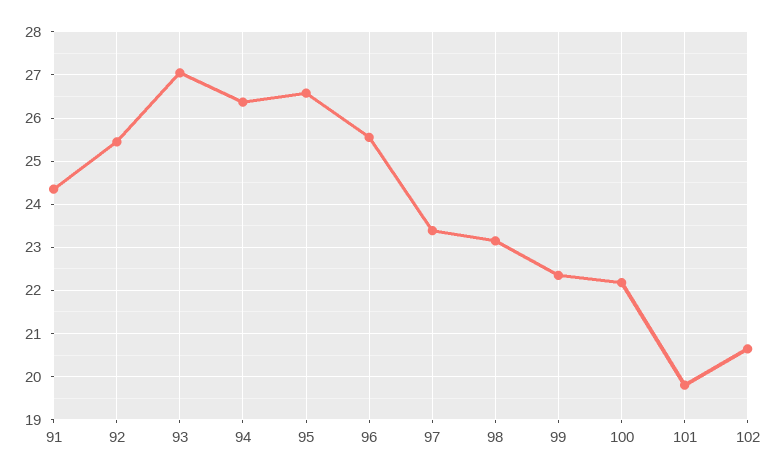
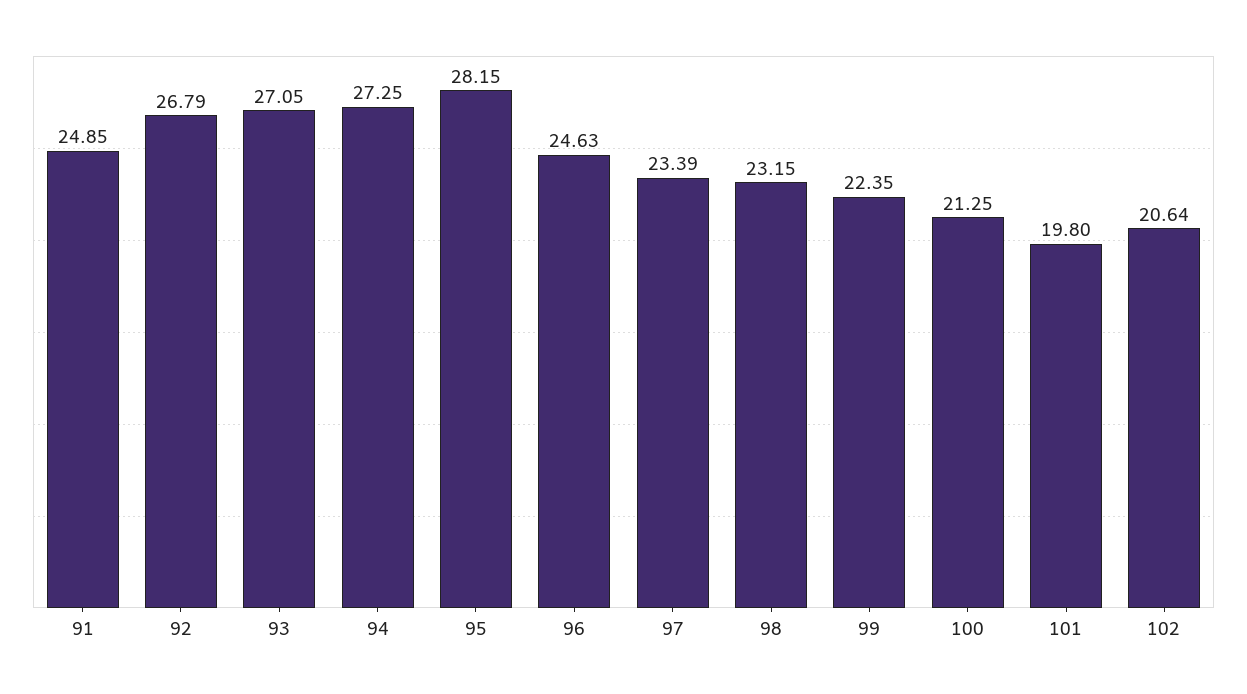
91: 24.4 -> 24.85
92: 25.4 -> 26.79
94: 26.4 -> 27.25
95: 26.6 -> 28.15
96: 25.6 -> 24.63
100: 22.2 -> 21.25

